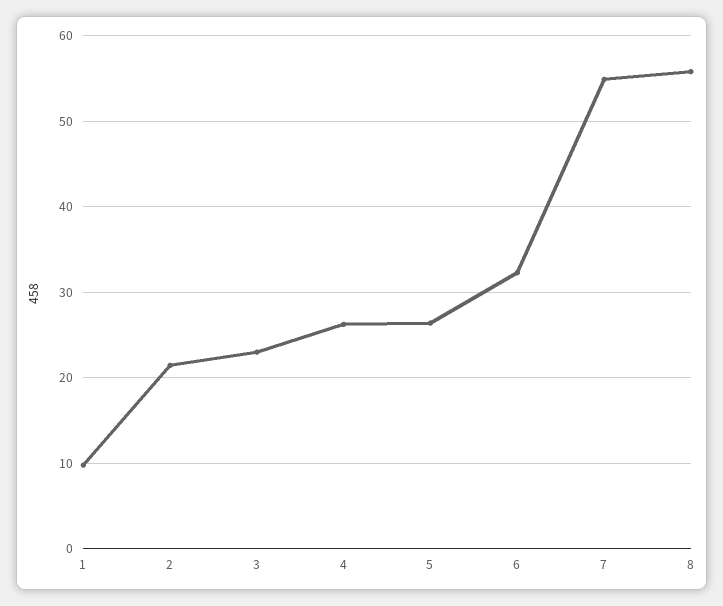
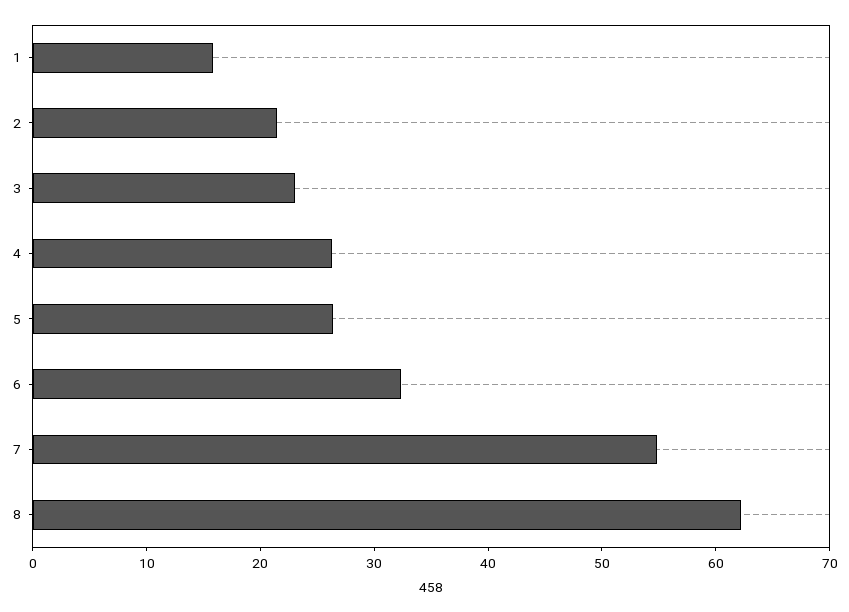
1: 10 -> 16
8: 56 -> 62

